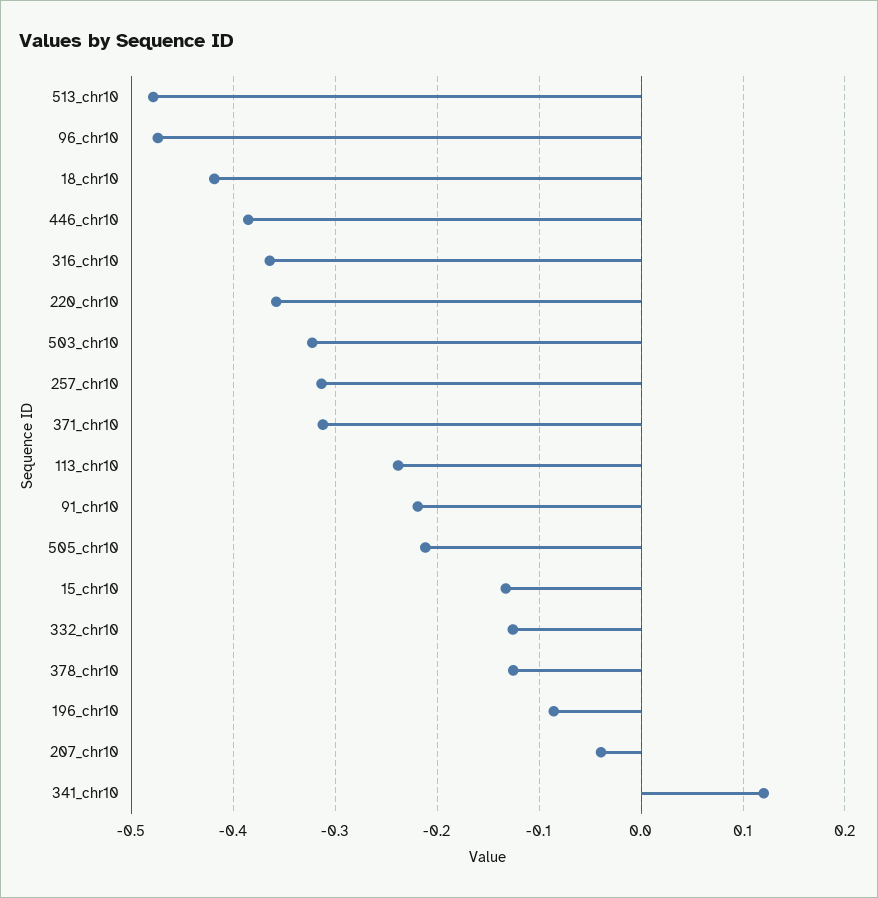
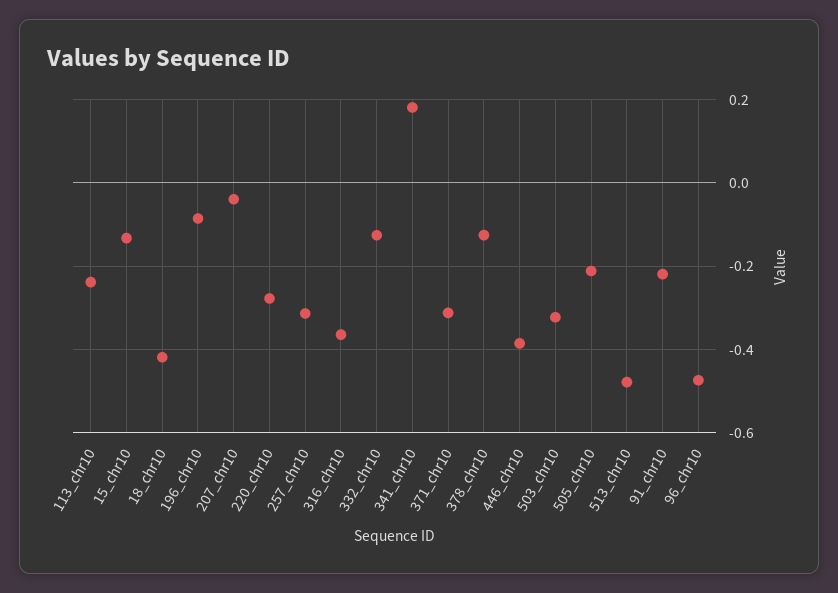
220_chr10: -0.36 -> -0.28
341_chr10: 0.12 -> 0.18

